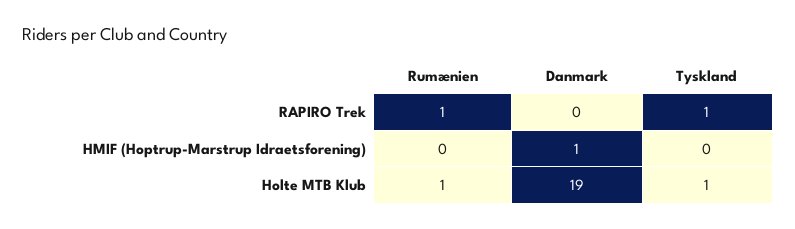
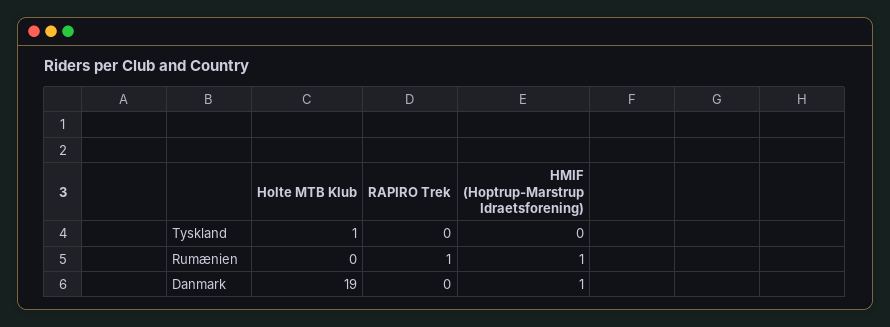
Tyskland, RAPIRO Trek: 1 -> 0
Rumænien, HMIF (Hoptrup-Marstrup Idraetsforening): 0 -> 1
Rumænien, Holte MTB Klub: 1 -> 0

